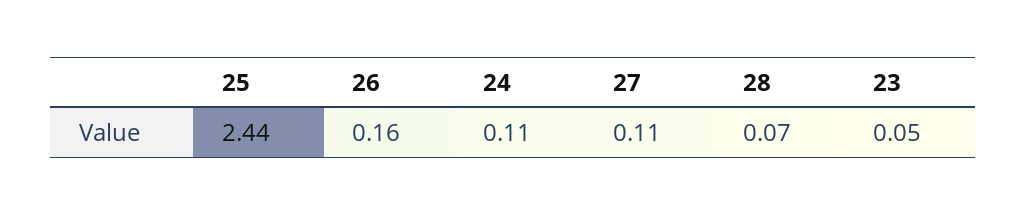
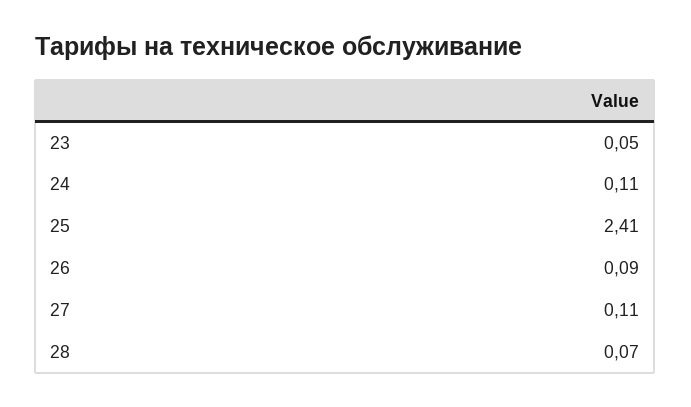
25: 2.44 -> 2.41
26: 0.16 -> 0.09

